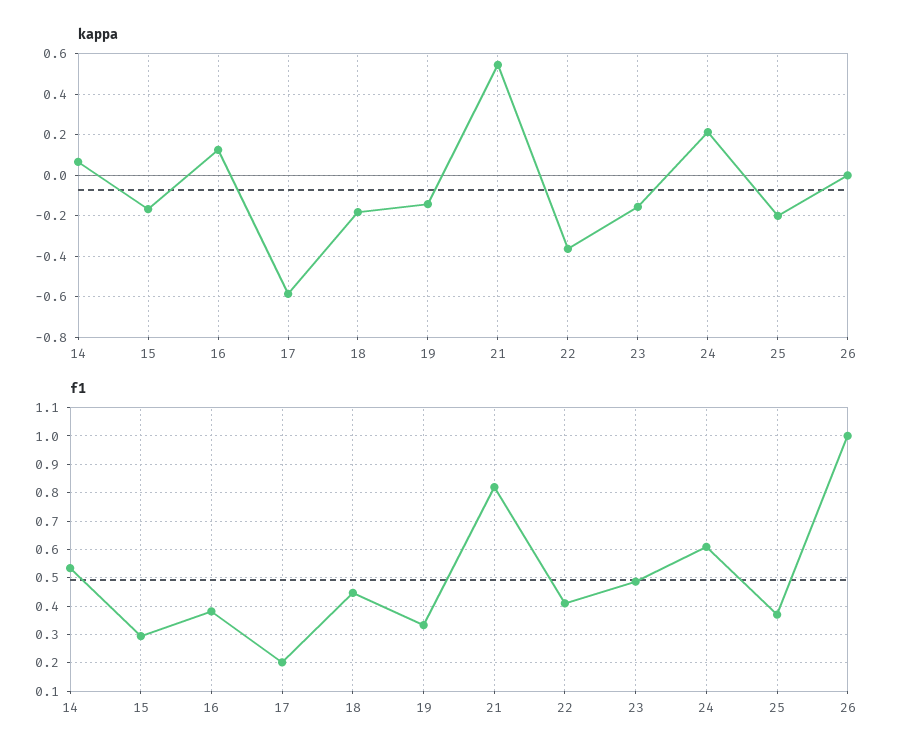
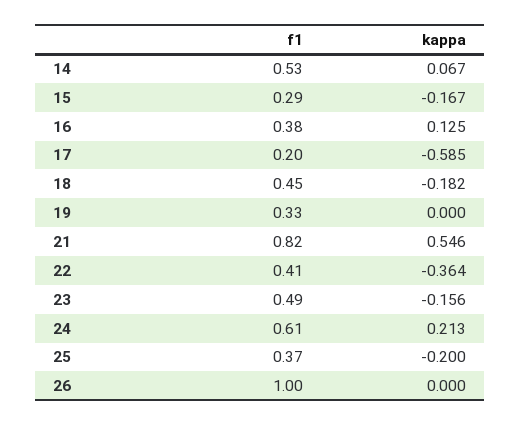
kappa, 19: -0.15 -> 0

